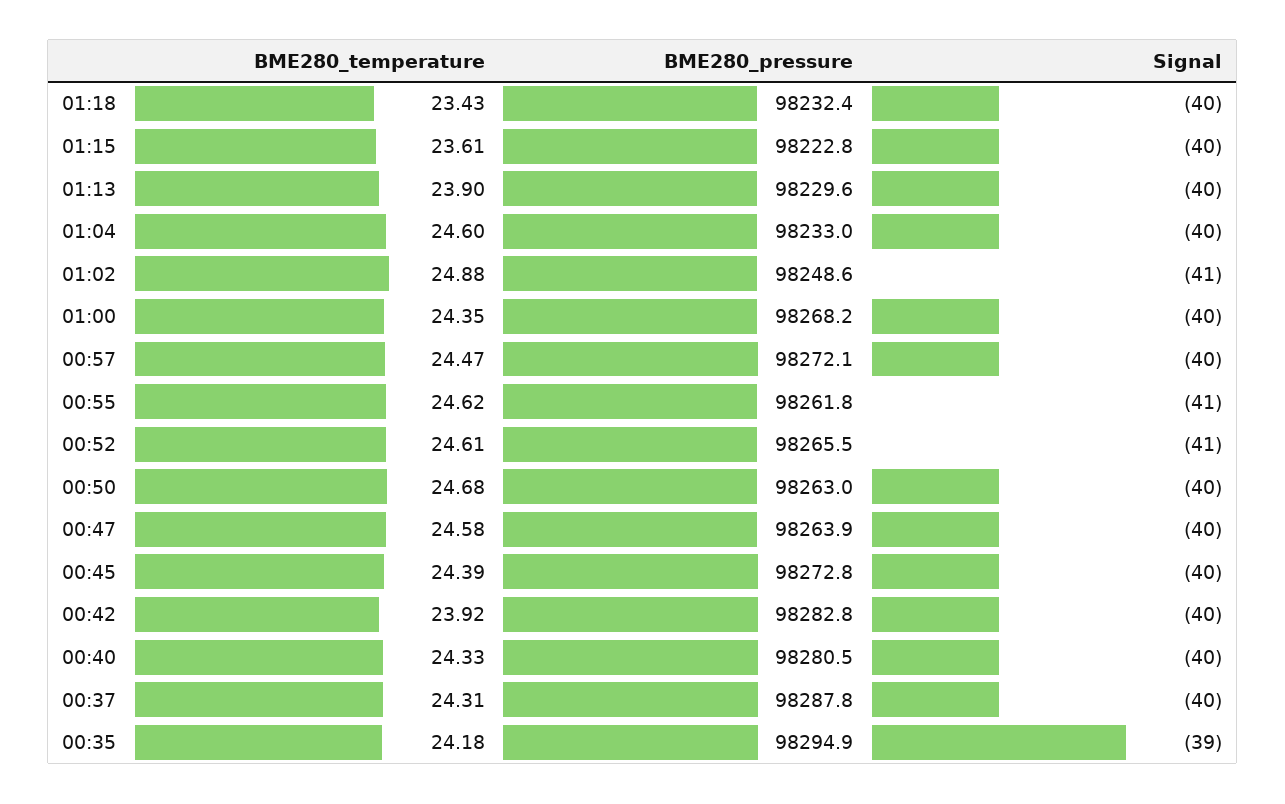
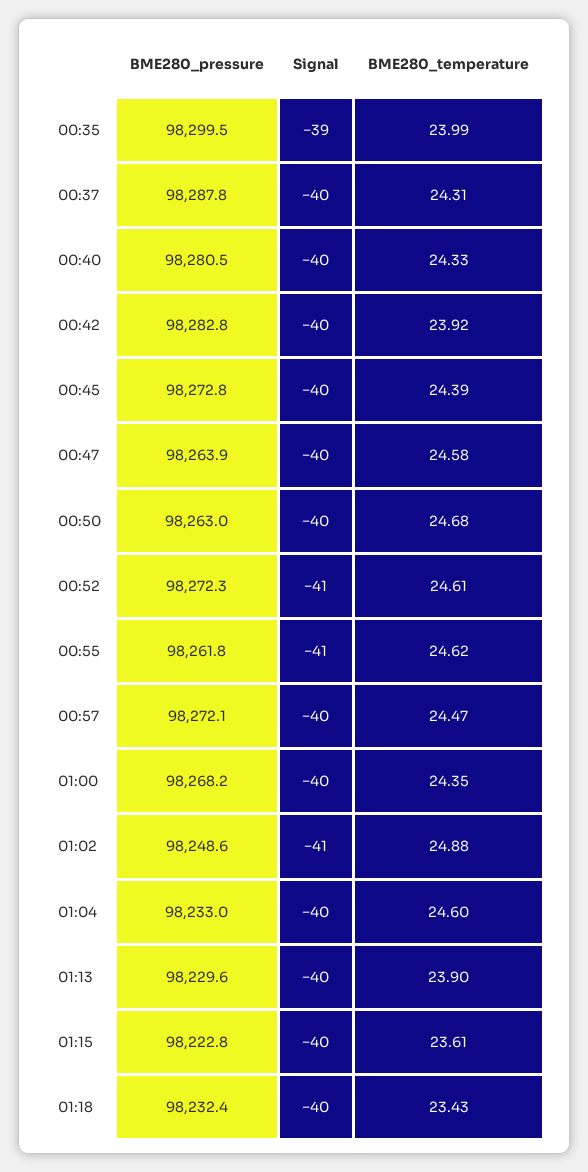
BME280_pressure, 00:52: 98265.5 -> 98272.3
BME280_temperature, 00:35: 24.18 -> 23.99
BME280_pressure, 00:35: 98294.9 -> 98299.5

